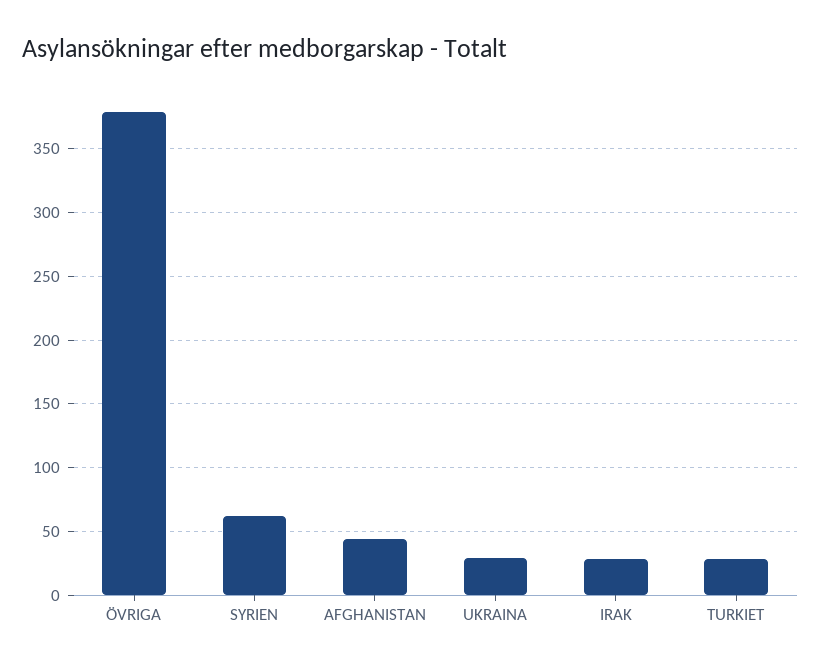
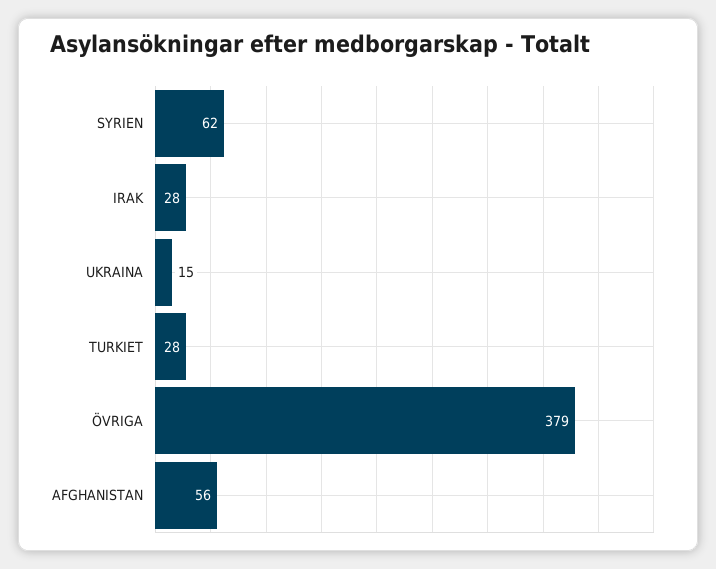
AFGHANISTAN: 45 -> 56
UKRAINA: 30 -> 15

